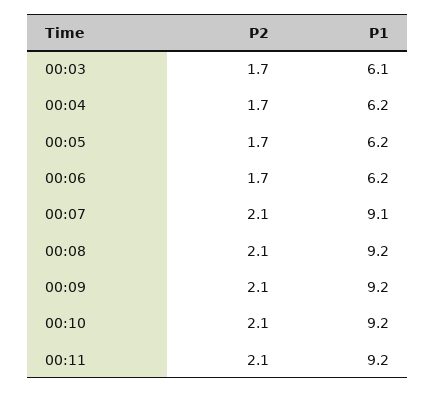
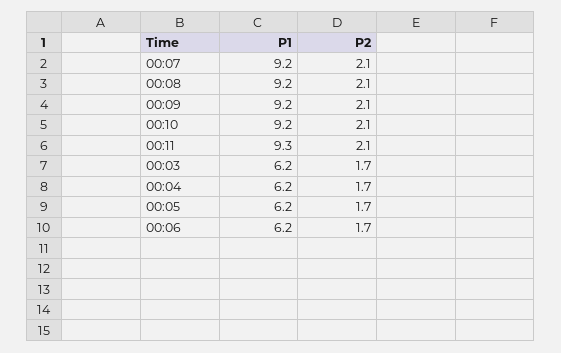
P1, 00:03: 6.1 -> 6.2
P1, 00:07: 9.1 -> 9.2
P1, 00:11: 9.2 -> 9.3

